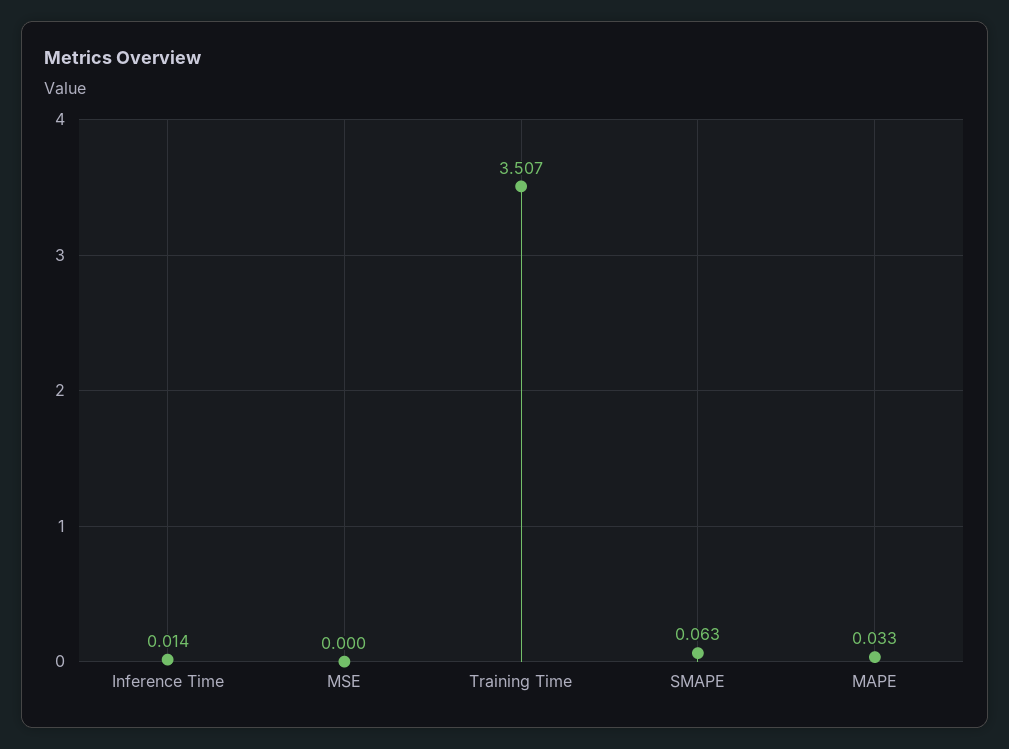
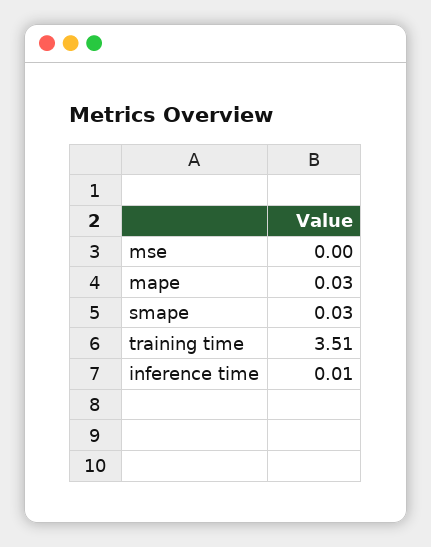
SMAPE: 0.063 -> 0.03

